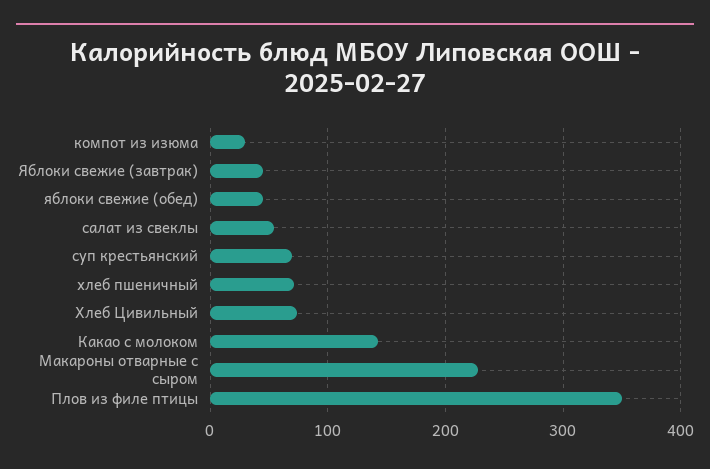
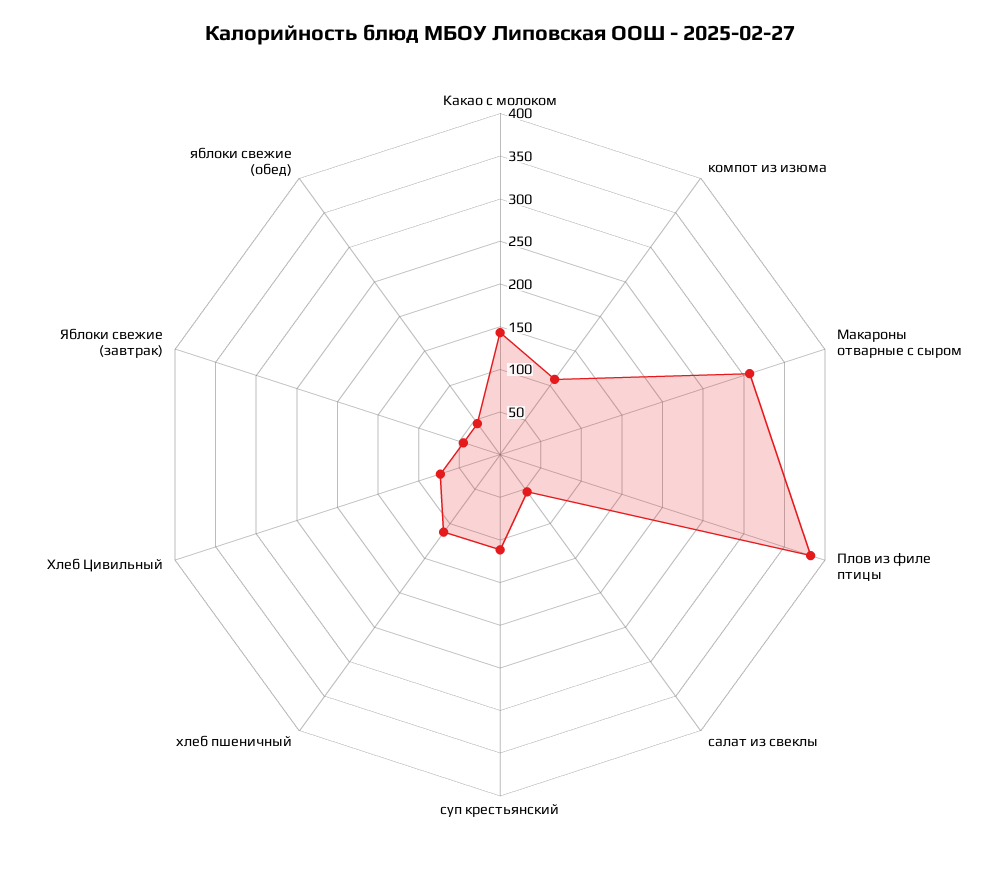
компот из изюма: 30 -> 110
суп крестьянский: 70 -> 110
хлеб пшеничный: 70 -> 110
Макароны отварные с сыром: 230 -> 310
Плов из филе птицы: 350 -> 380

